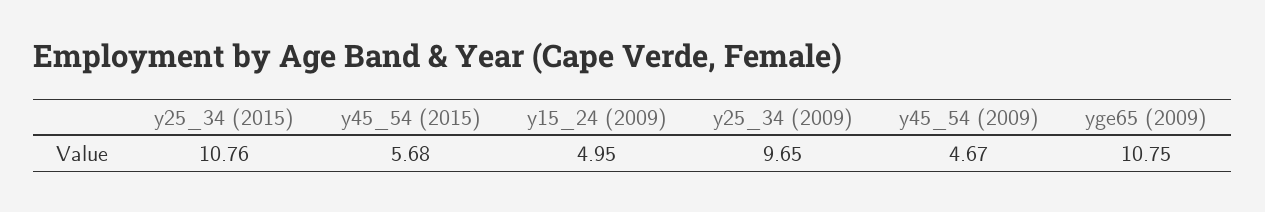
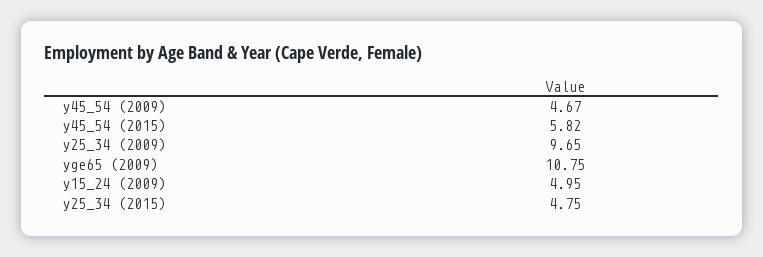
y25_34 (2015): 10.76 -> 4.75
y45_54 (2015): 5.68 -> 5.82

